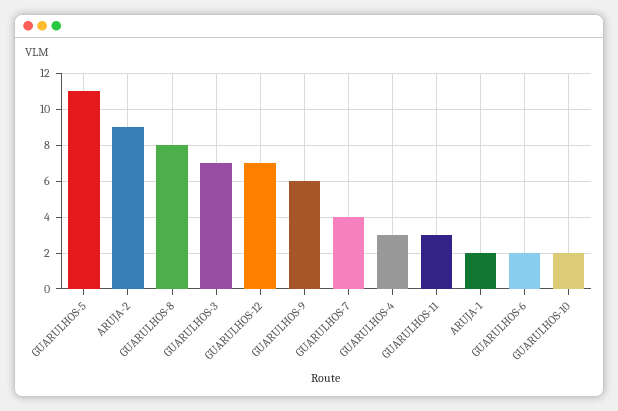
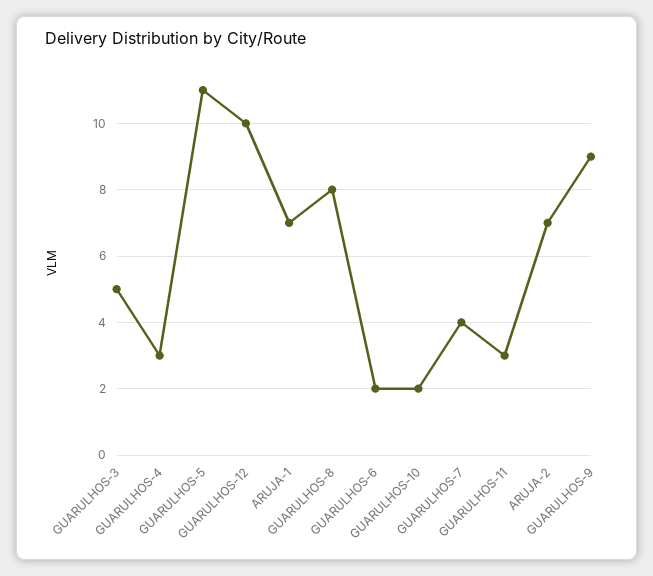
ARUJA-2: 9 -> 7
GUARULHOS-3: 7 -> 5
GUARULHOS-12: 7 -> 10
GUARULHOS-9: 6 -> 9
ARUJA-1: 2 -> 7

